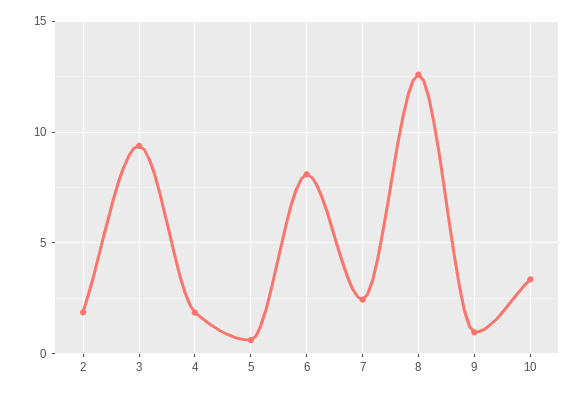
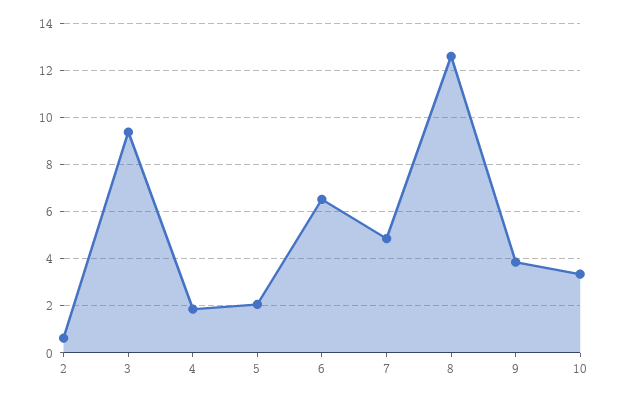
2: 2 -> 0.5
5: 0.5 -> 2
6: 8 -> 6.5
7: 2.5 -> 5
9: 1 -> 4

